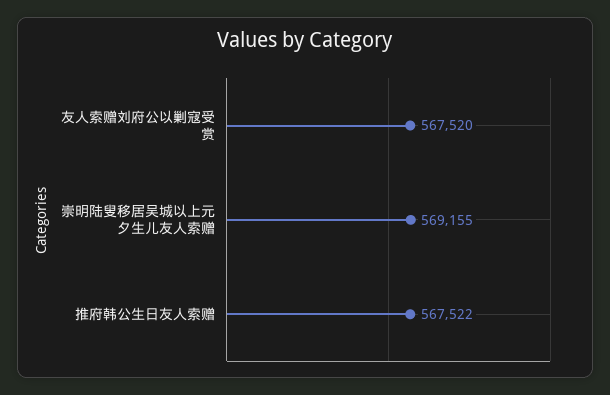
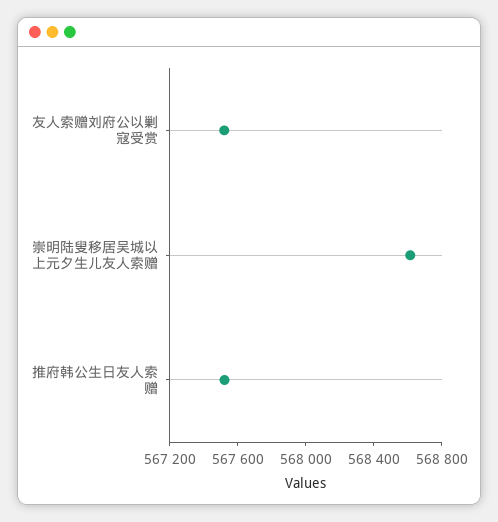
崇明陆叟移居吴城以上元夕生儿友人索赠: 569155 -> 568600

